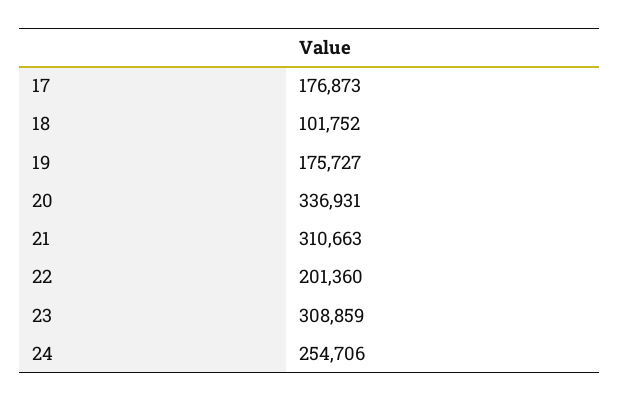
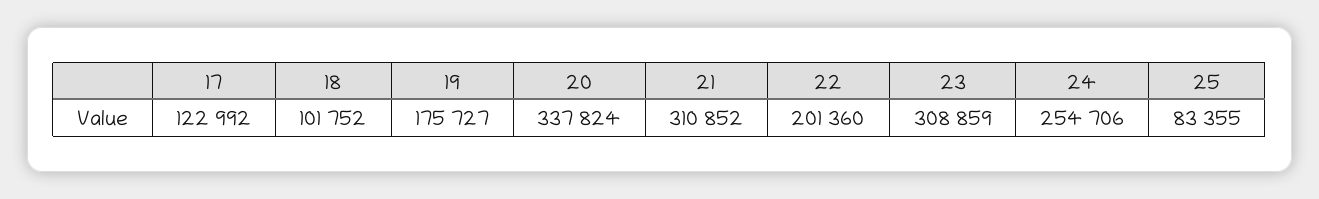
17: 176873 -> 122992
20: 336931 -> 337824
21: 310663 -> 310852
25: none -> 83355

